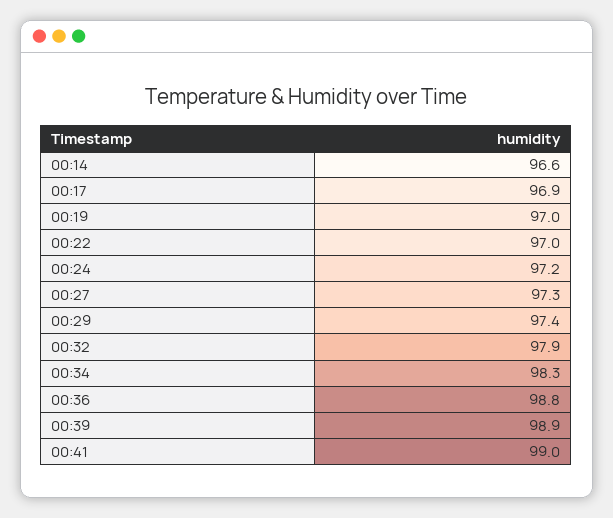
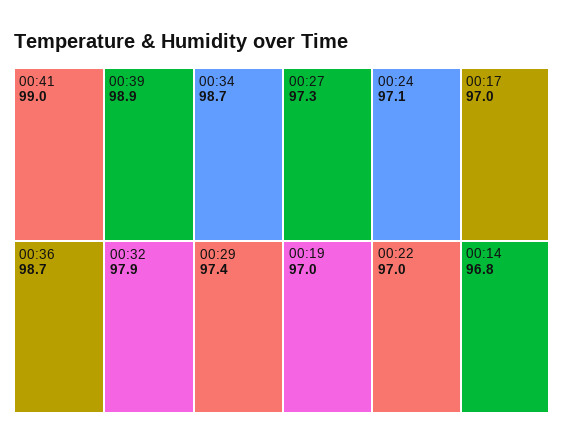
00:14: 96.6 -> 96.8
00:17: 96.9 -> 97
00:24: 97.2 -> 97.1
00:34: 98.3 -> 98.7
00:36: 98.8 -> 98.7

